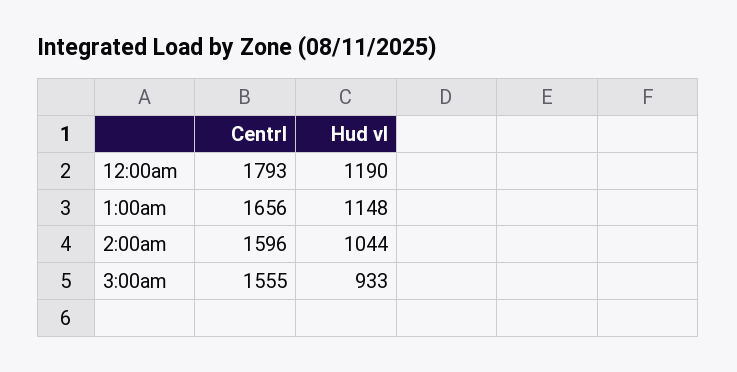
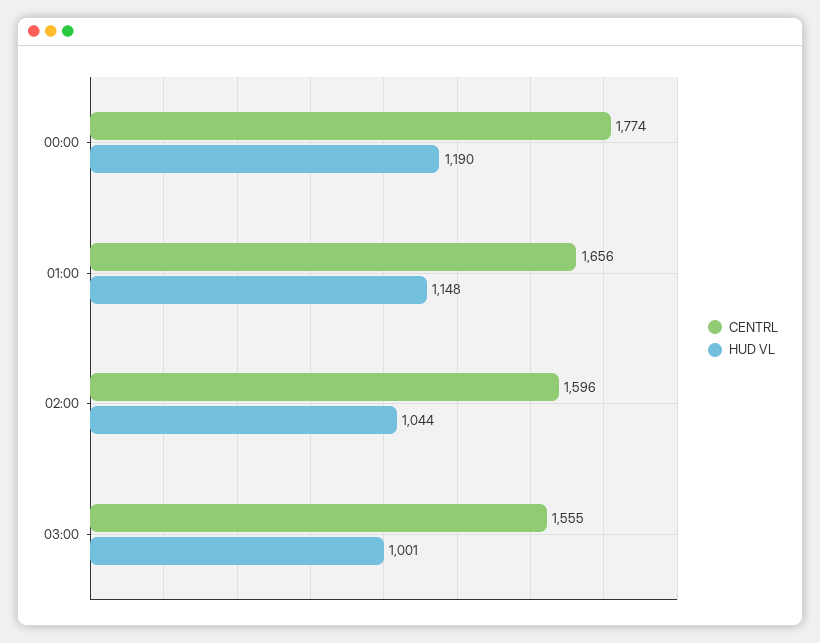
Centrl, 12:00am: 1793 -> 1774
Hud vl, 3:00am: 933 -> 1001

